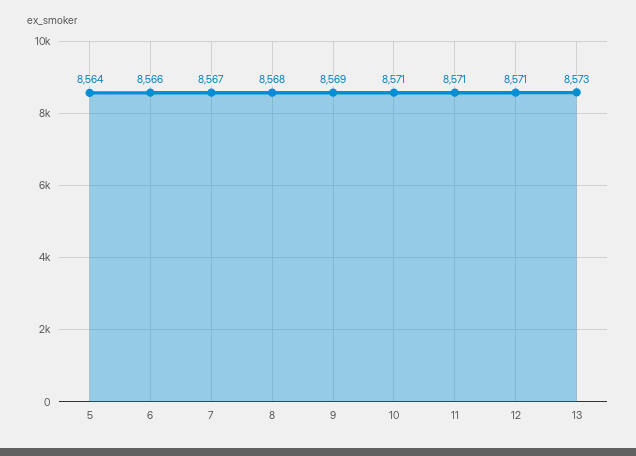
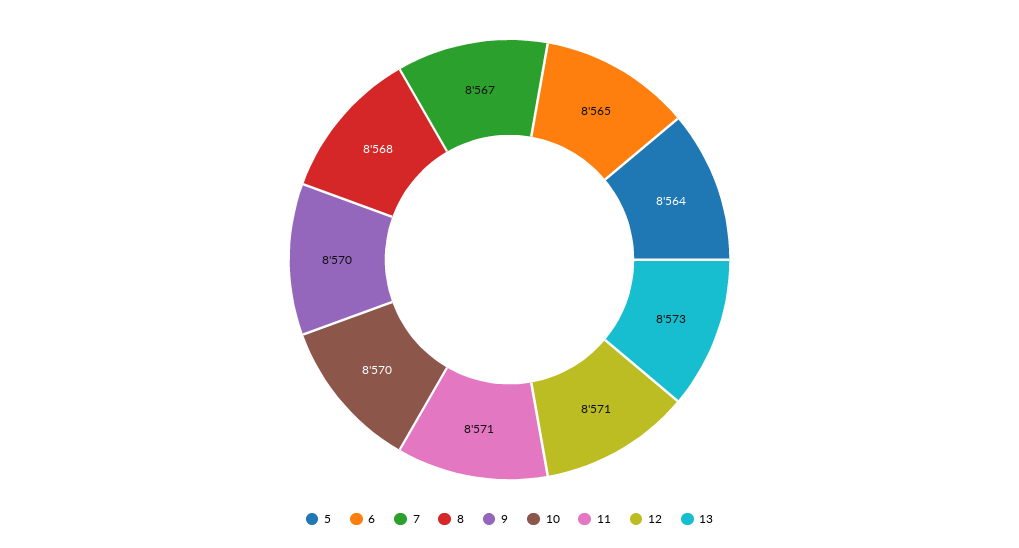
6: 8566 -> 8565
9: 8569 -> 8570
10: 8571 -> 8570

